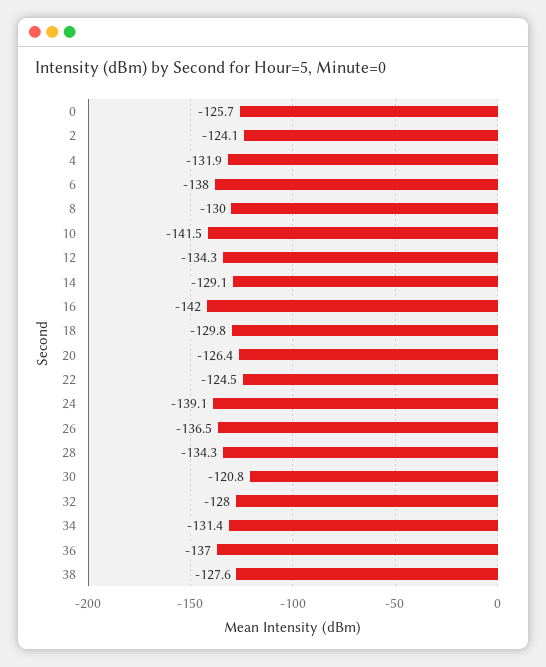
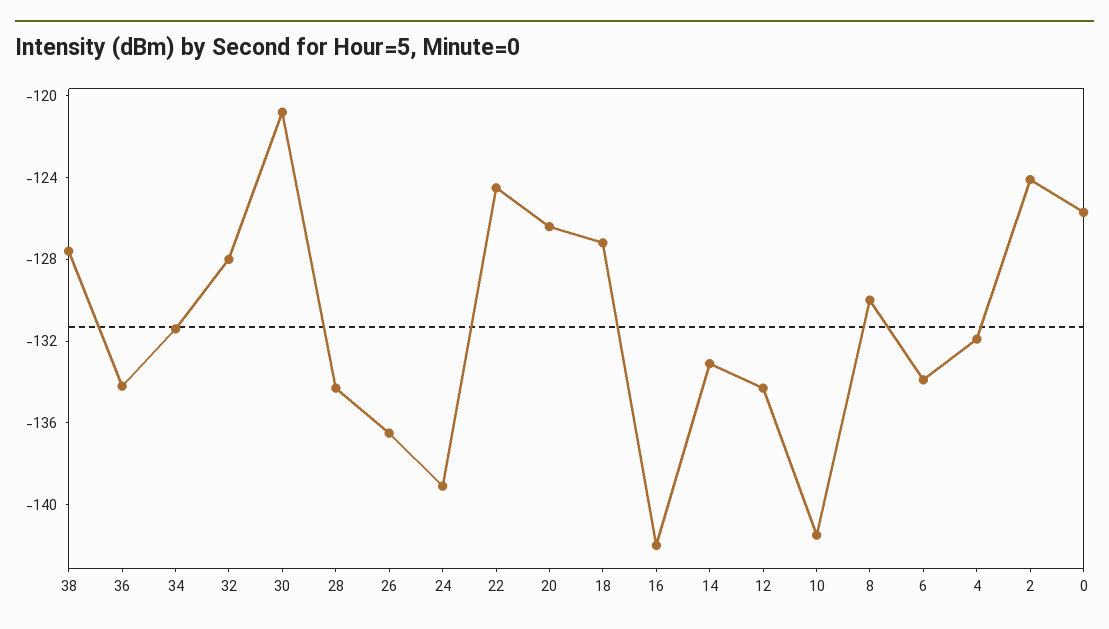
6: -138 -> -134
14: -129.1 -> -133
18: -129.8 -> -127
36: -137 -> -134

